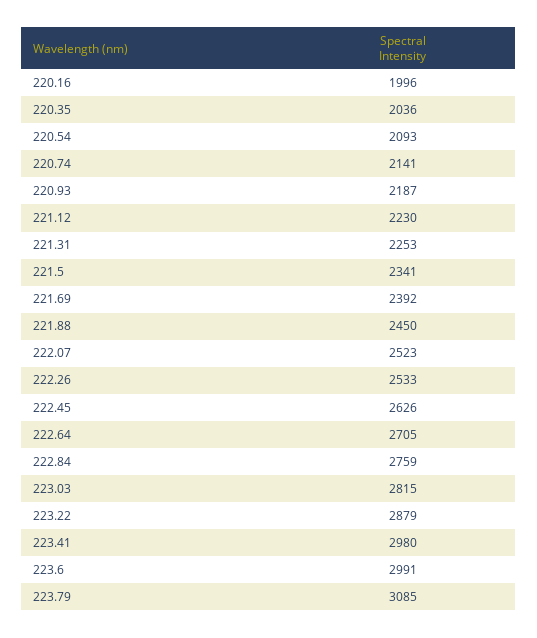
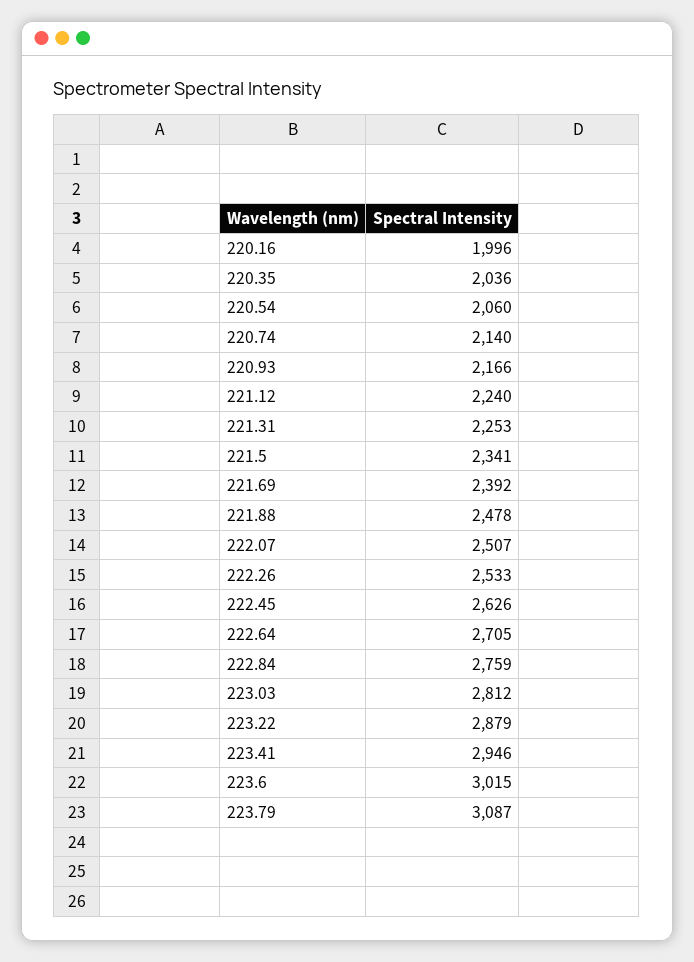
220.54: 2093 -> 2060
220.74: 2141 -> 2140
220.93: 2187 -> 2166
221.12: 2230 -> 2240
221.88: 2450 -> 2478
222.07: 2523 -> 2507
223.03: 2815 -> 2812
223.41: 2980 -> 2946
223.6: 2991 -> 3015
223.79: 3085 -> 3087

